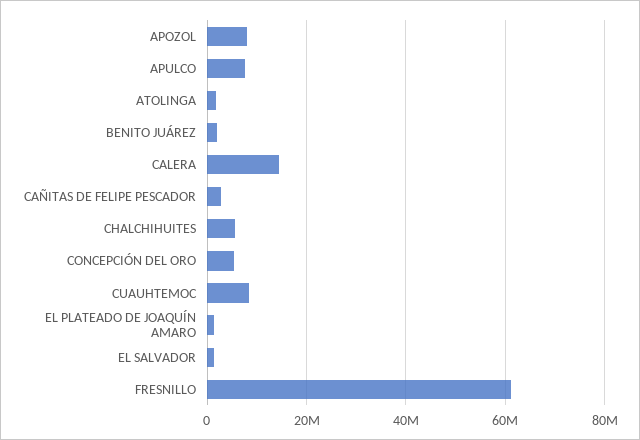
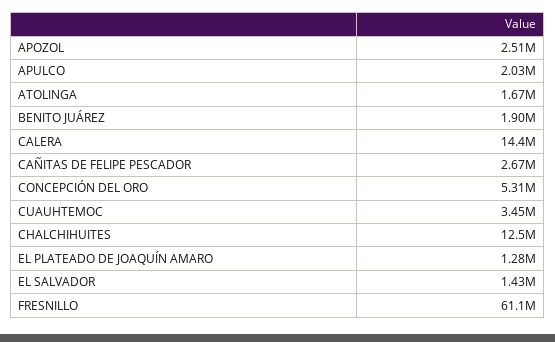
APOZOL: 8000000 -> 2510000
APULCO: 8000000 -> 2030000
CHALCHIHUITES: 6000000 -> 12500000
CUAUHTEMOC: 8000000 -> 3450000

